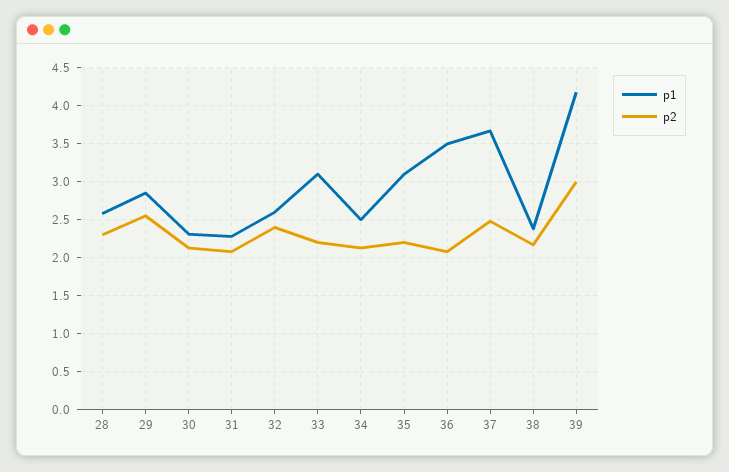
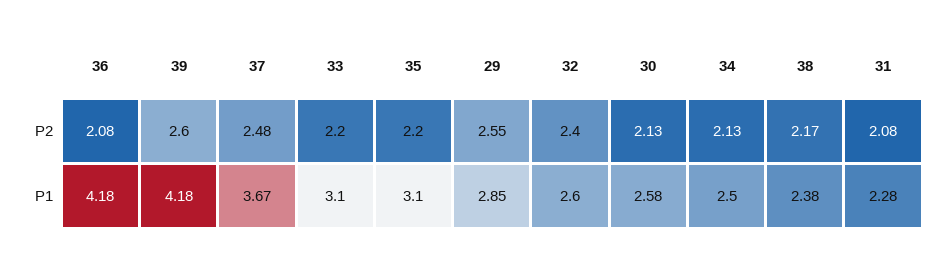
p1, 28: 2.6 -> none
p2, 28: 2.3 -> none
p1, 30: 2.3 -> 2.58
p1, 36: 3.5 -> 4.18
p2, 39: 3 -> 2.6

